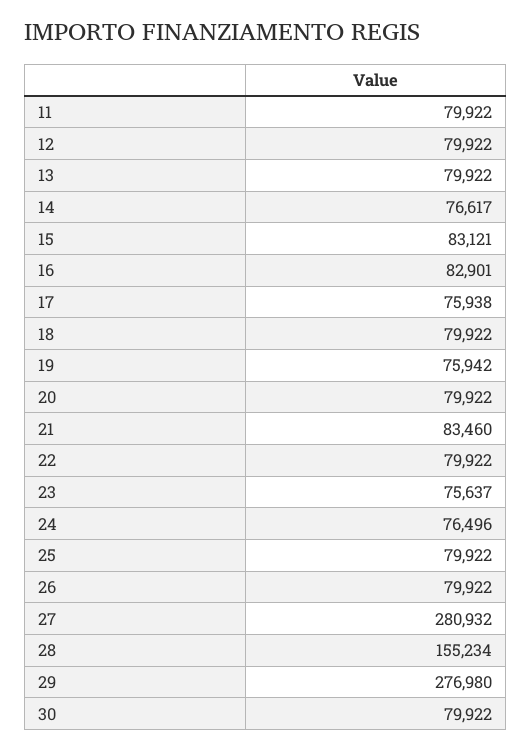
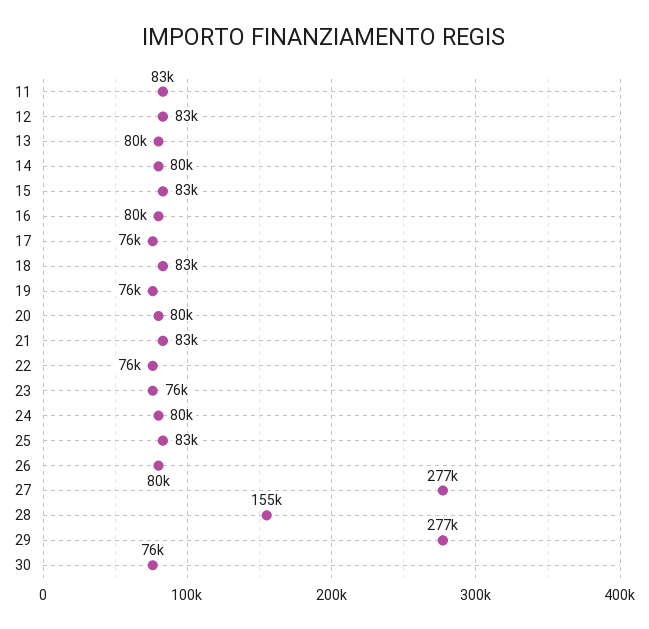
11: 79922 -> 83000
12: 79922 -> 83000
14: 76617 -> 80000
16: 82901 -> 80000
18: 79922 -> 83000
22: 79922 -> 76000
24: 76496 -> 80000
25: 79922 -> 83000
27: 280932 -> 277000
30: 79922 -> 76000

